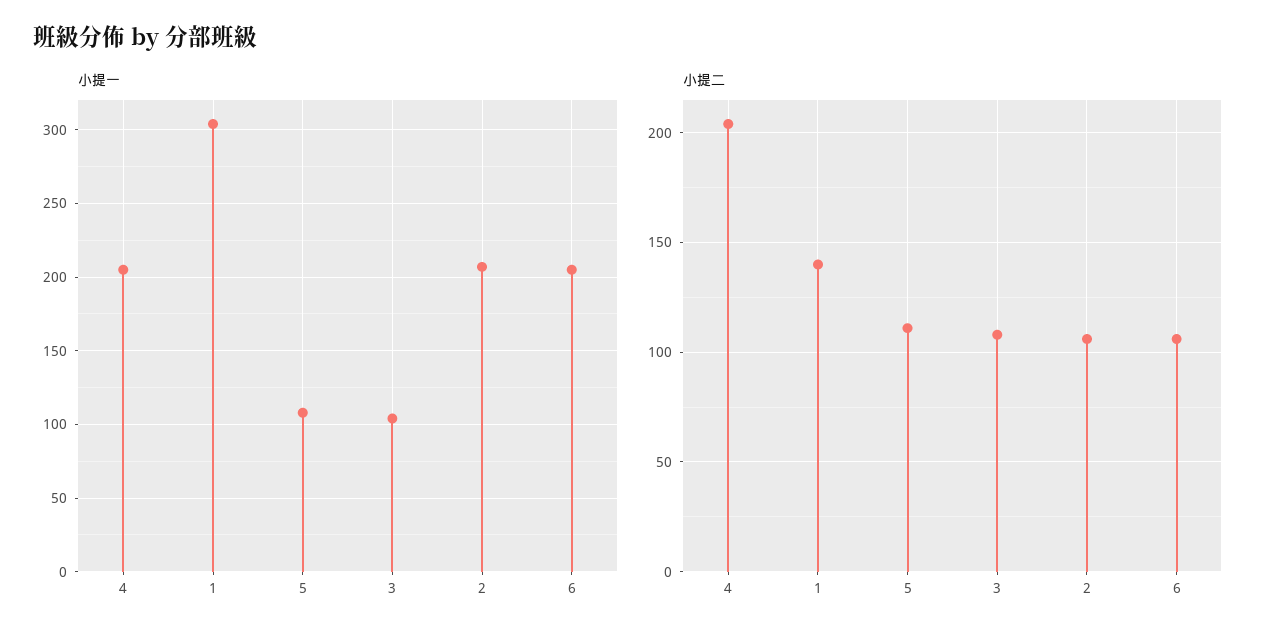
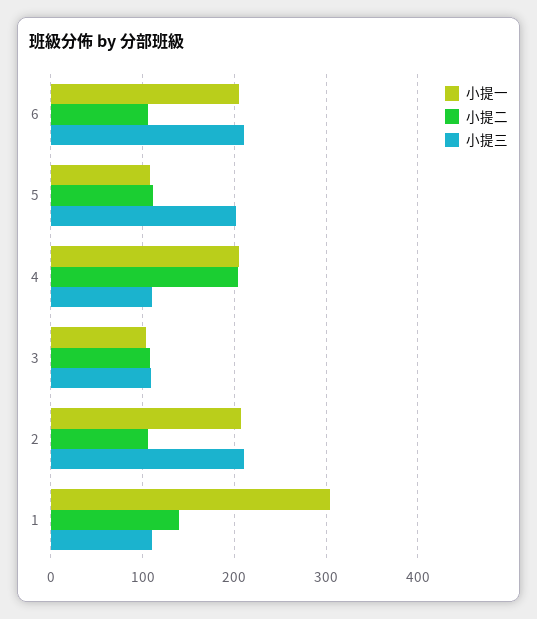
小提三, 6: none -> 210
小提三, 5: none -> 200
小提三, 4: none -> 110
小提三, 3: none -> 110
小提三, 2: none -> 210
小提三, 1: none -> 110

